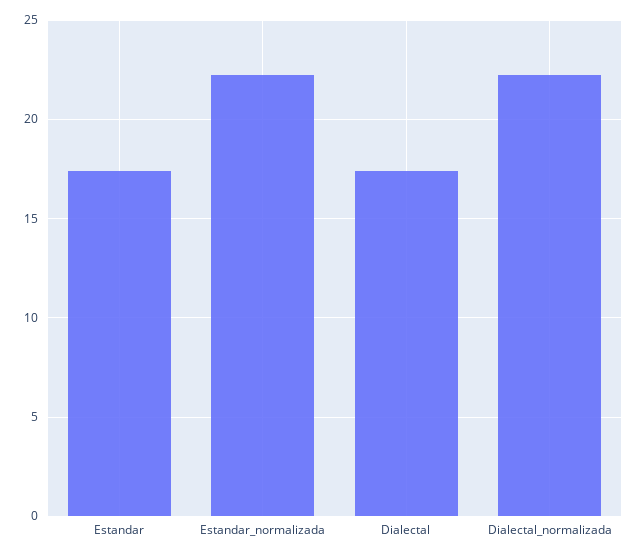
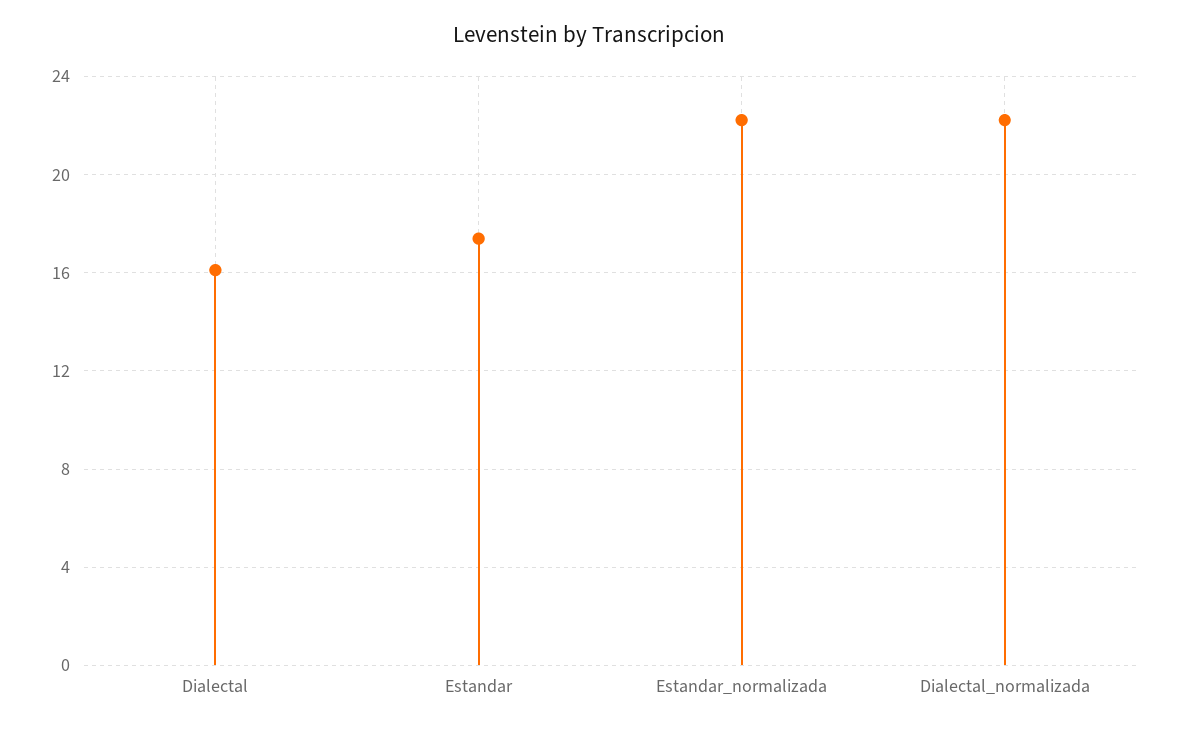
Dialectal: 17.5 -> 16

